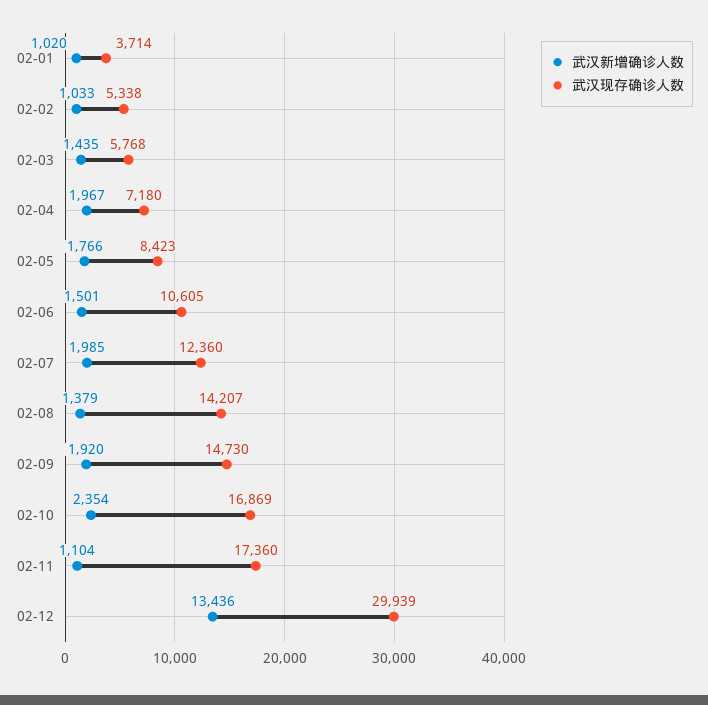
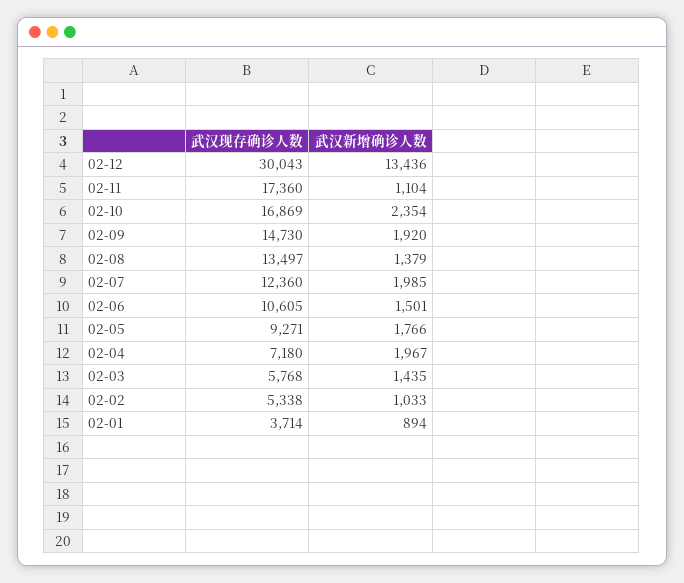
武汉新增确诊人数, 02-01: 1020 -> 894
武汉现存确诊人数, 02-05: 8423 -> 9271
武汉现存确诊人数, 02-08: 14207 -> 13497
武汉现存确诊人数, 02-12: 29939 -> 30043

